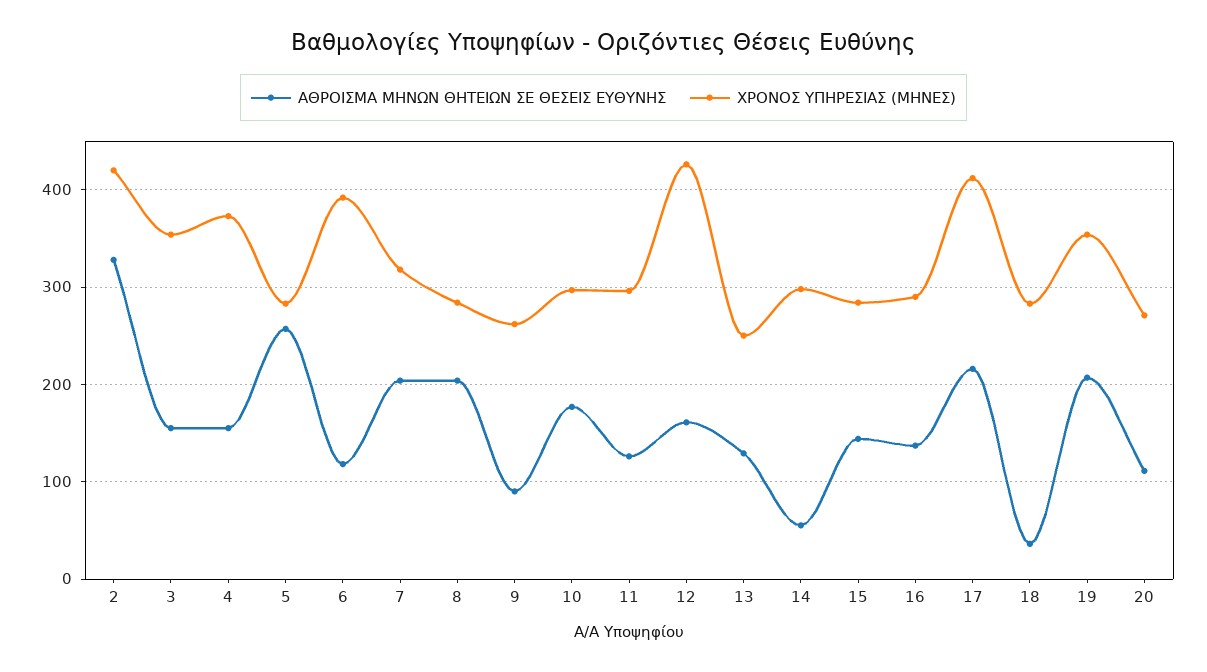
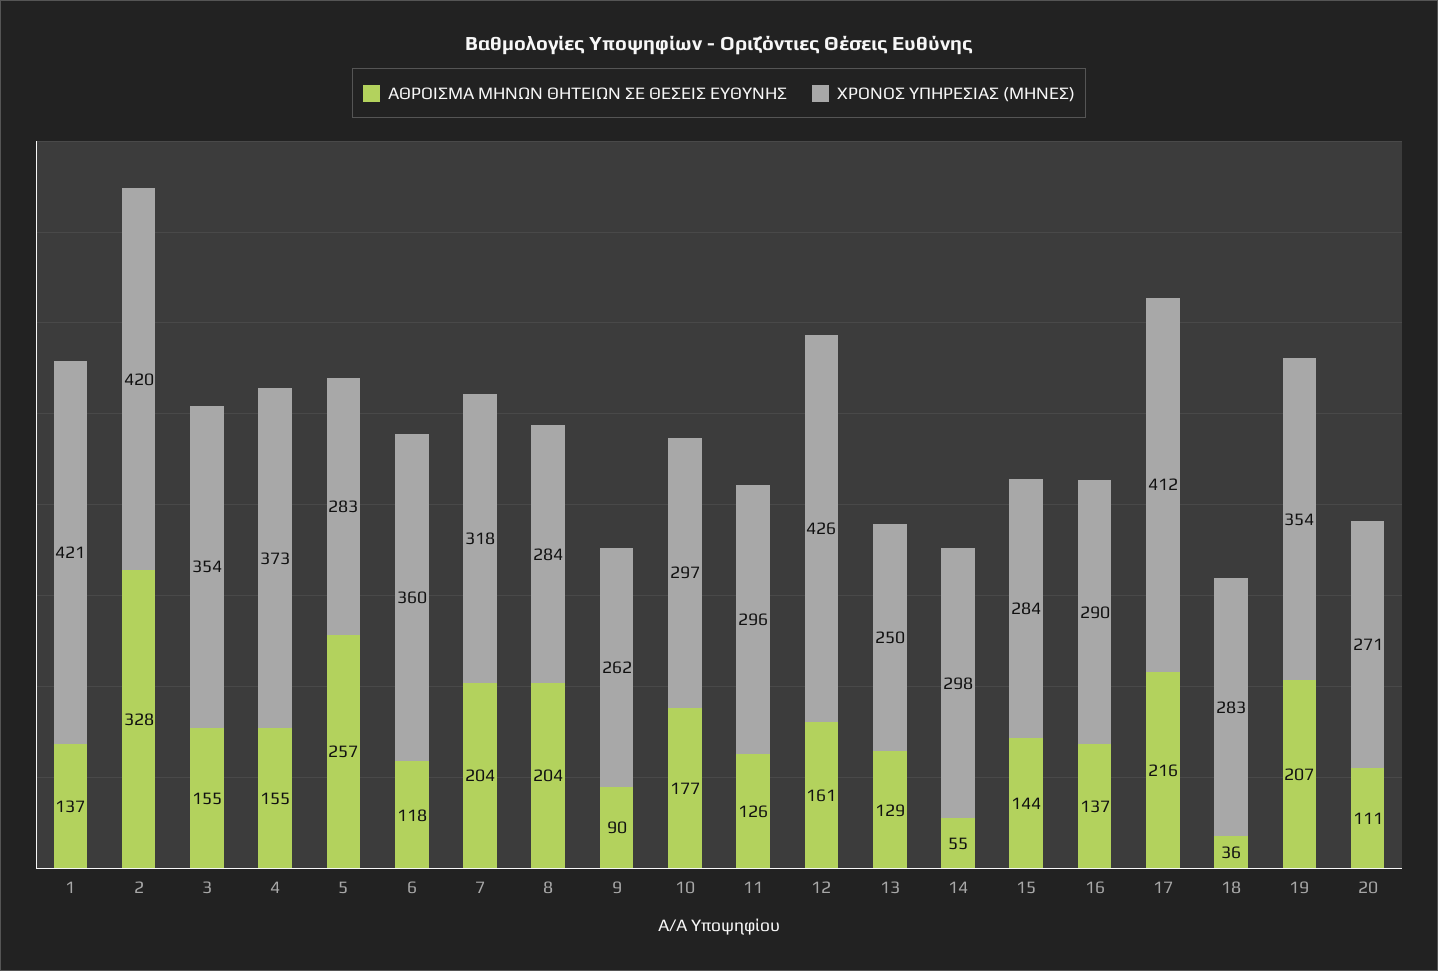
ΧΡΟΝΟΣ ΥΠΗΡΕΣΙΑΣ (ΜΗΝΕΣ), 6: 390 -> 360
ΑΘΡΟΙΣΜΑ ΜΗΝΩΝ ΘΗΤΕΙΩΝ ΣΕ ΘΕΣΕΙΣ ΕΥΘΥΝΗΣ, 1: none -> 137
ΧΡΟΝΟΣ ΥΠΗΡΕΣΙΑΣ (ΜΗΝΕΣ), 1: none -> 421

